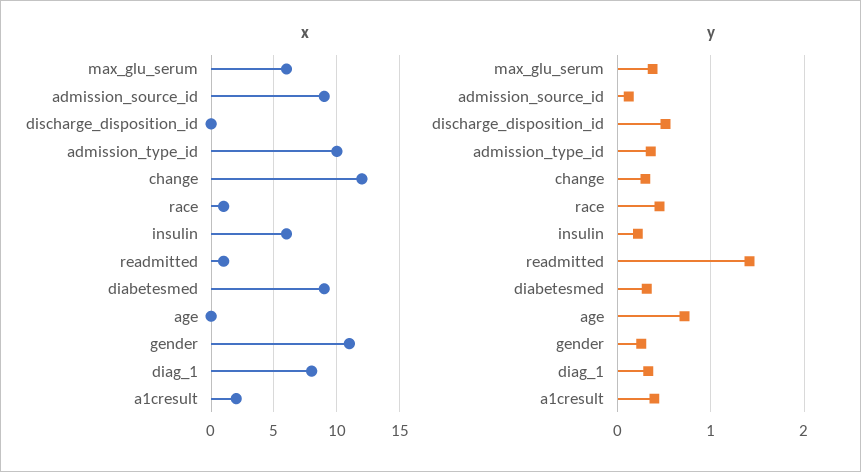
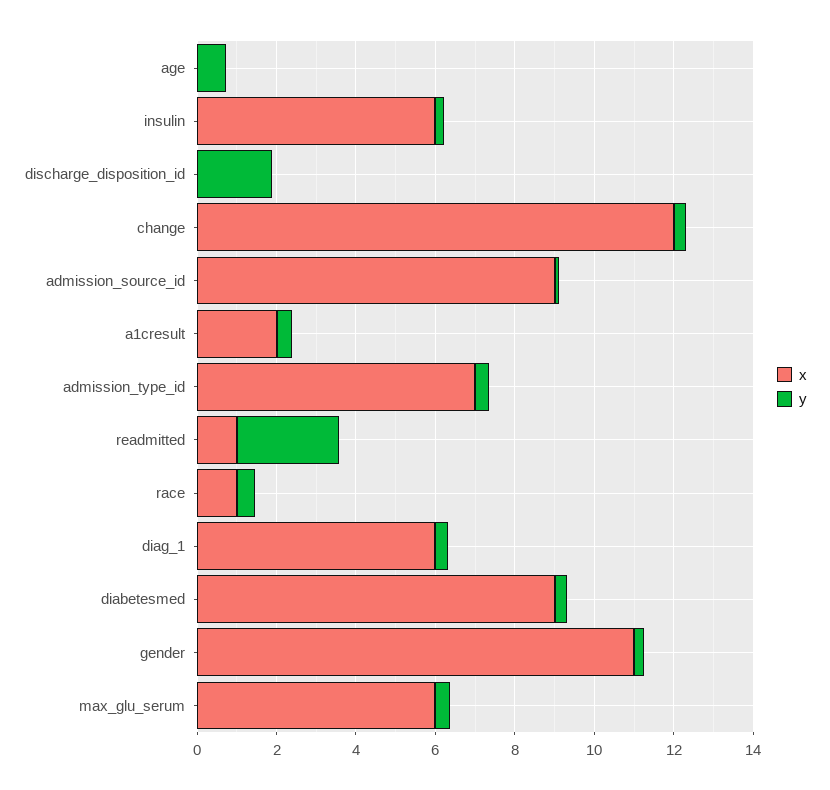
x, admission_type_id: 10 -> 7
x, diag_1: 8 -> 6
y, discharge_disposition_id: 0.5 -> 2
y, readmitted: 1.4 -> 2.5

